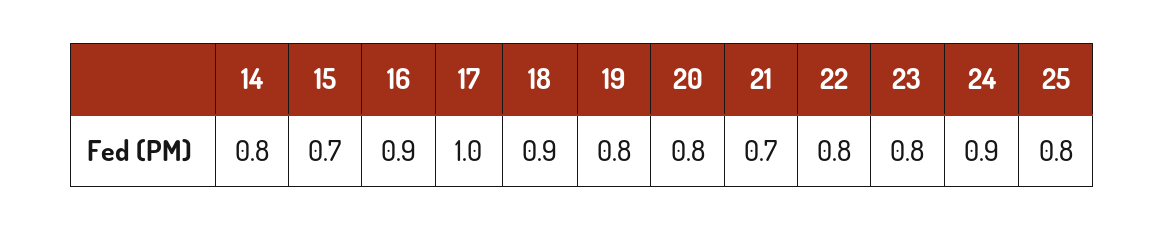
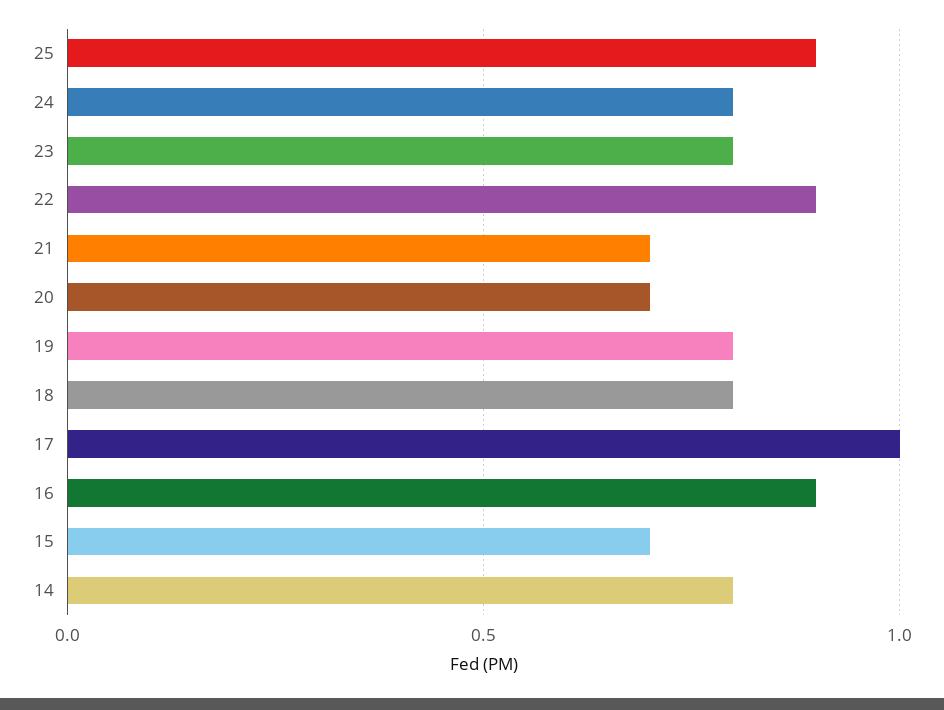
18: 0.9 -> 0.8
20: 0.8 -> 0.7
22: 0.8 -> 0.9
24: 0.9 -> 0.8
25: 0.8 -> 0.9

